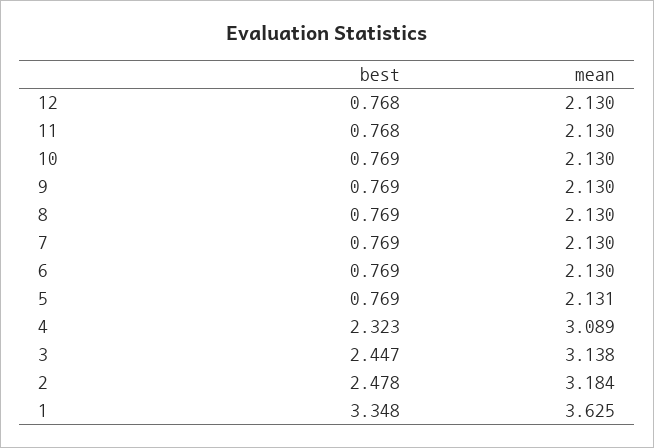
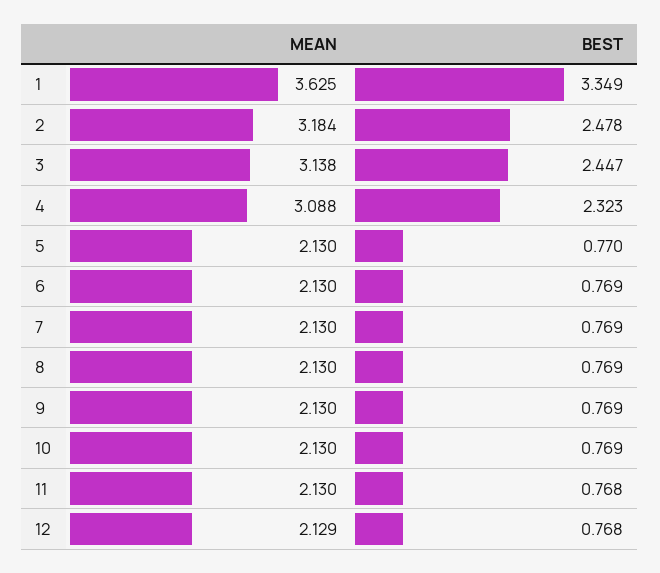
mean, 12: 2.13 -> 2.129
best, 5: 0.769 -> 0.77
mean, 5: 2.131 -> 2.13
mean, 4: 3.089 -> 3.088
best, 1: 3.348 -> 3.349

